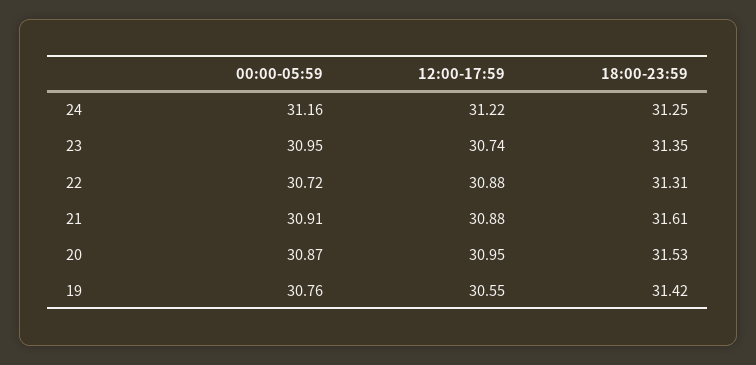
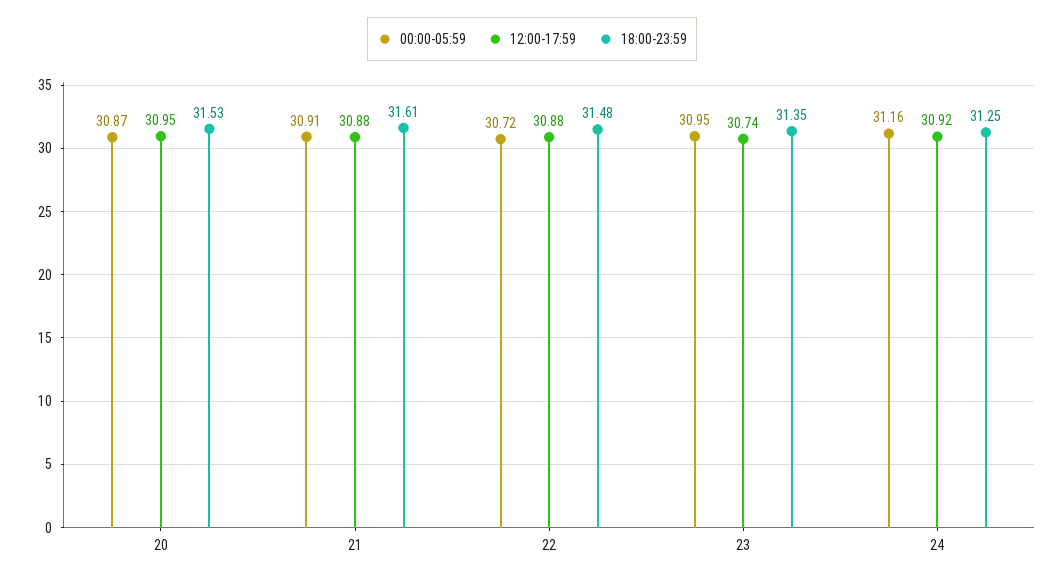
12:00-17:59, 24: 31.22 -> 30.92
18:00-23:59, 22: 31.31 -> 31.48
00:00-05:59, 19: 30.76 -> none
12:00-17:59, 19: 30.55 -> none
18:00-23:59, 19: 31.42 -> none

